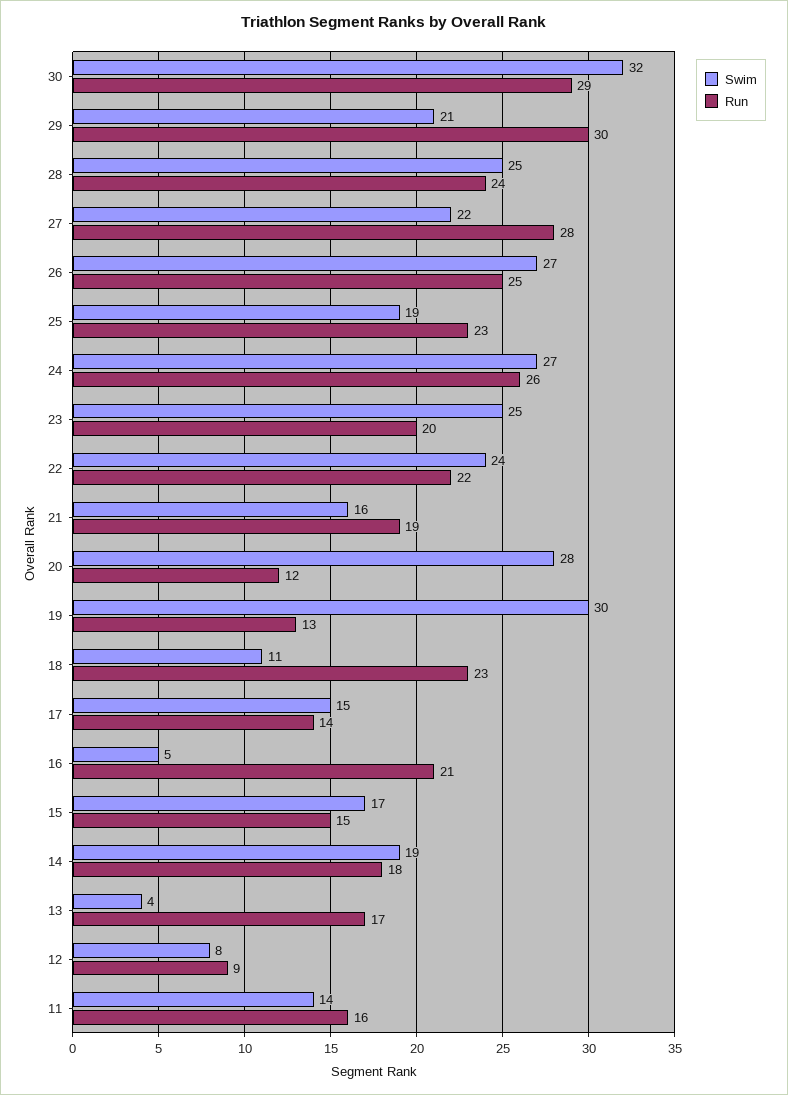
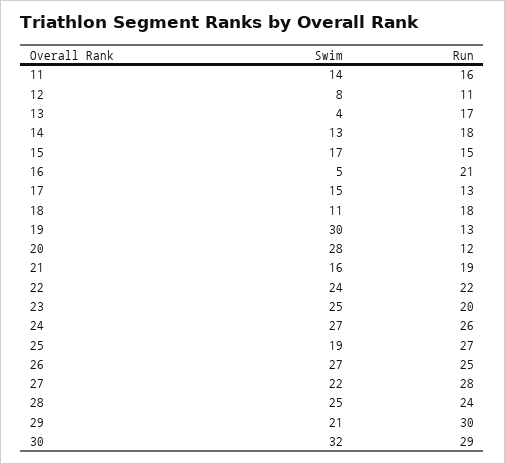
Run, 25: 23 -> 27
Run, 18: 23 -> 18
Run, 17: 14 -> 13
Swim, 14: 19 -> 13
Run, 12: 9 -> 11

